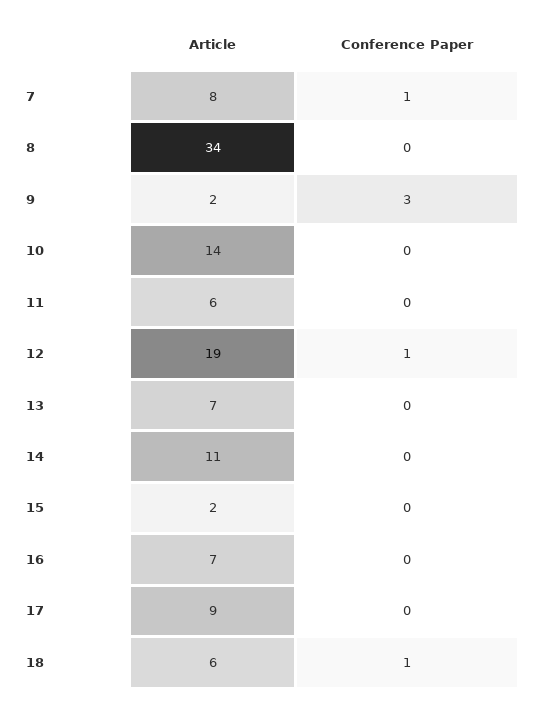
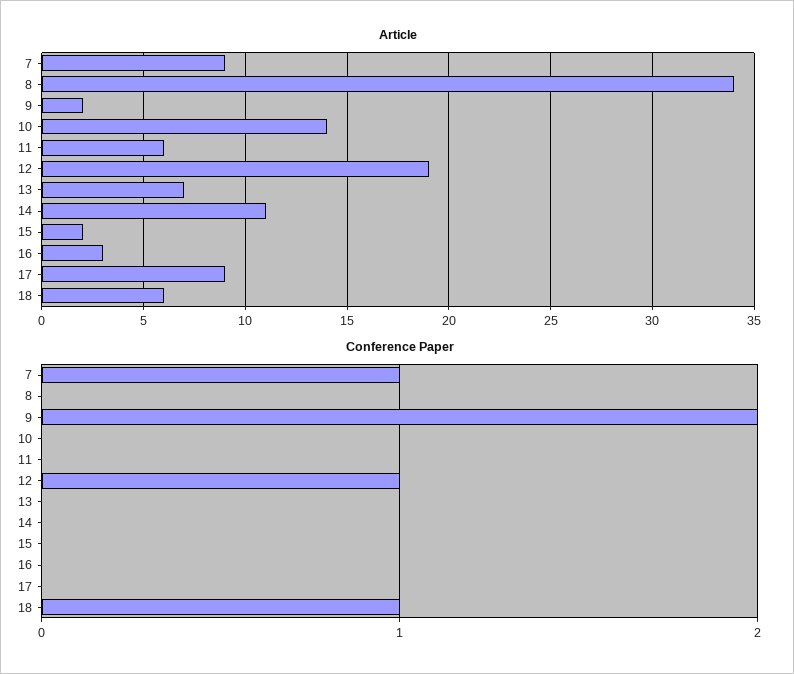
Article, 7: 8 -> 9
Conference Paper, 9: 3 -> 2
Article, 16: 7 -> 3

